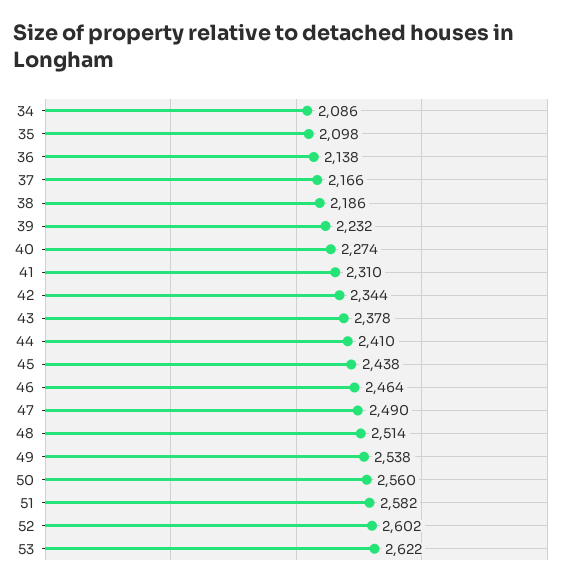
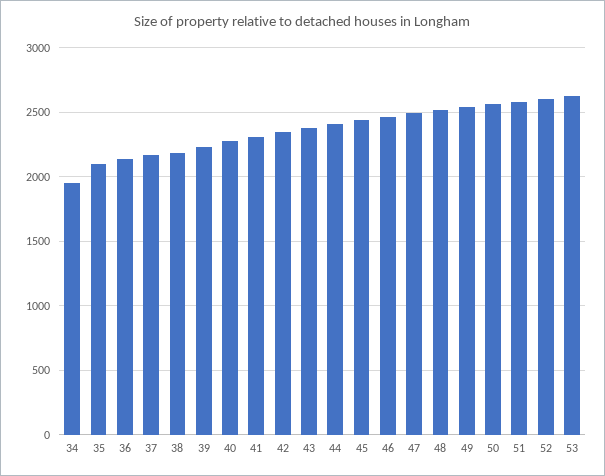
34: 2086 -> 1950

